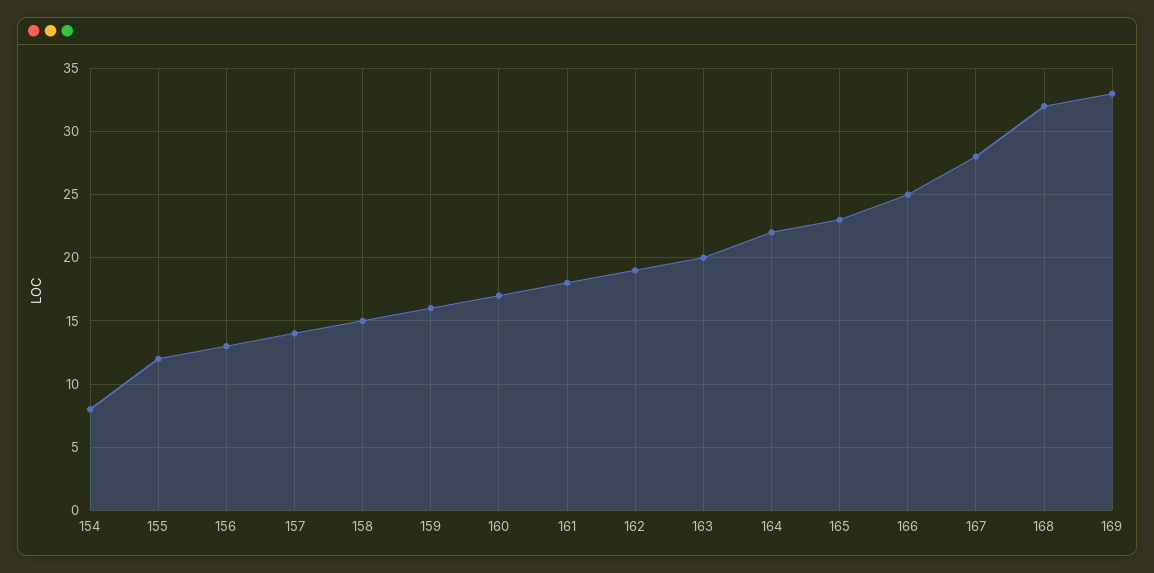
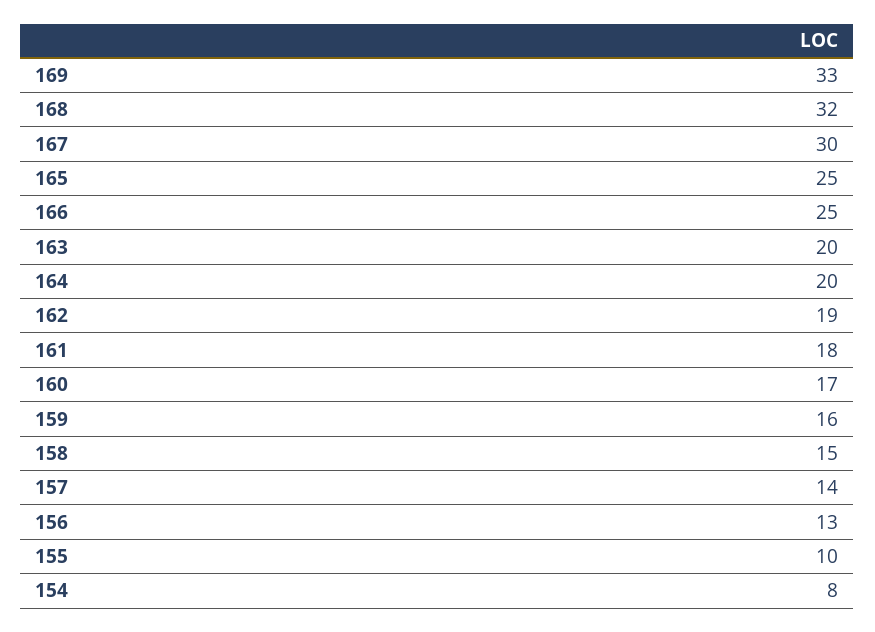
155: 12 -> 10
164: 22 -> 20
165: 23 -> 25
167: 28 -> 30

